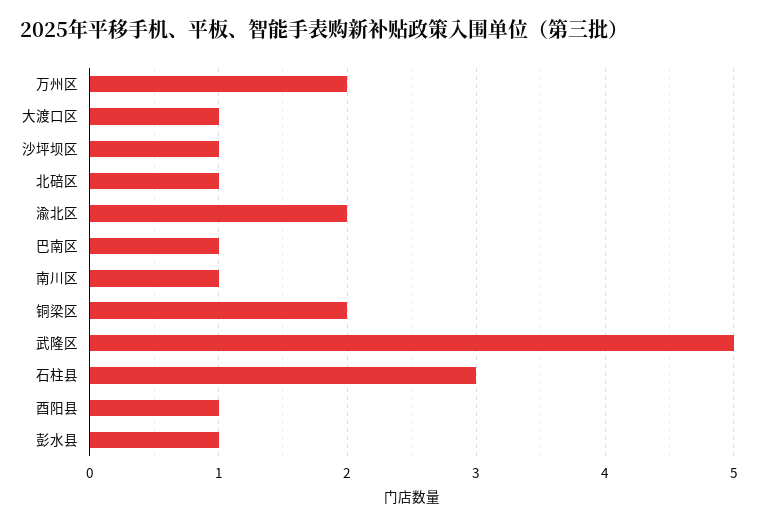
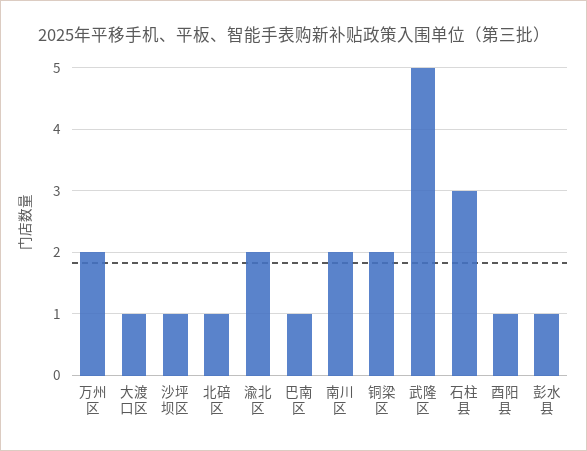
南川区: 1 -> 2

